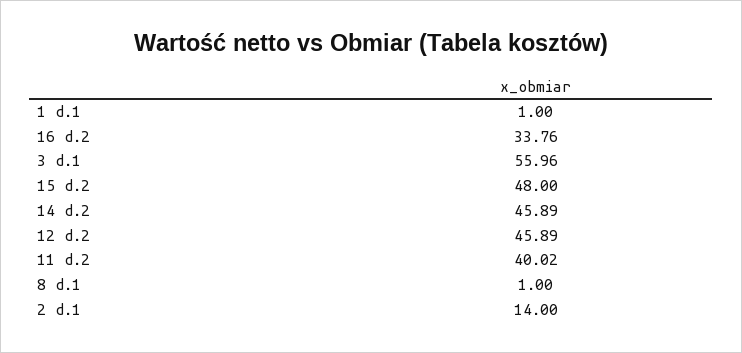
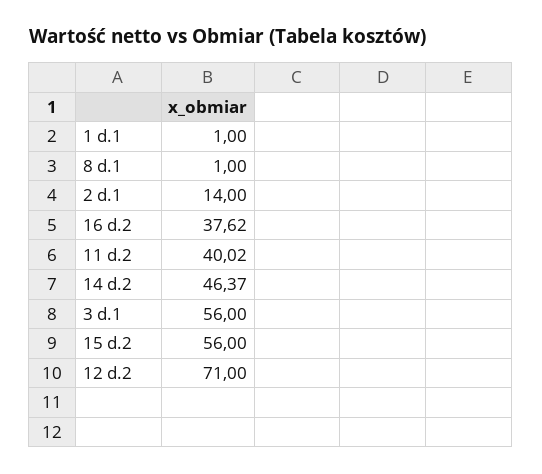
16 d.2: 33.76 -> 37.62
3 d.1: 55.96 -> 56
15 d.2: 48 -> 56
14 d.2: 45.89 -> 46.37
12 d.2: 45.89 -> 71

